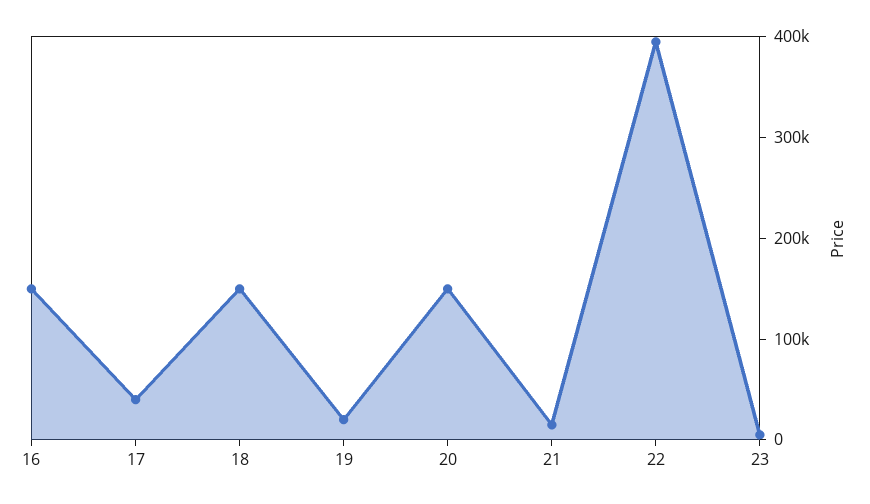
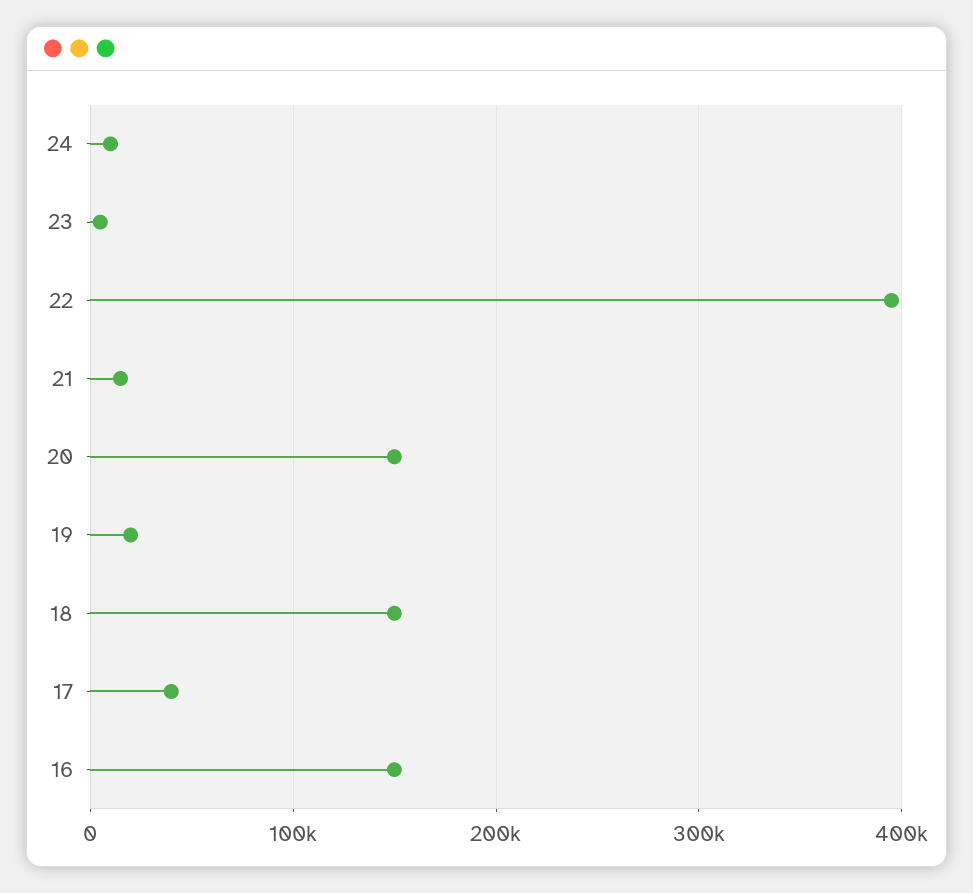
24: none -> 10000

